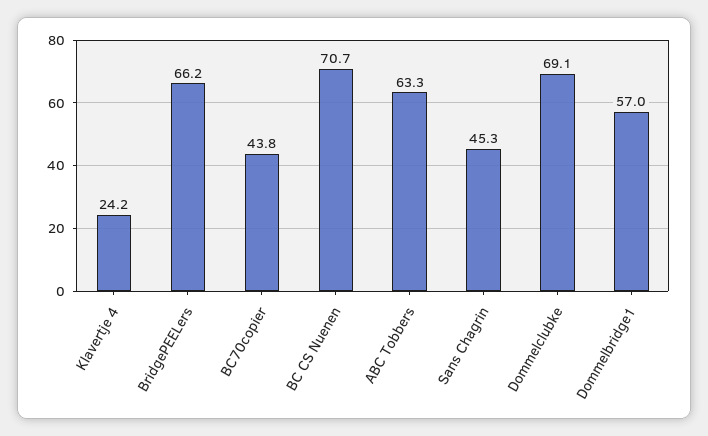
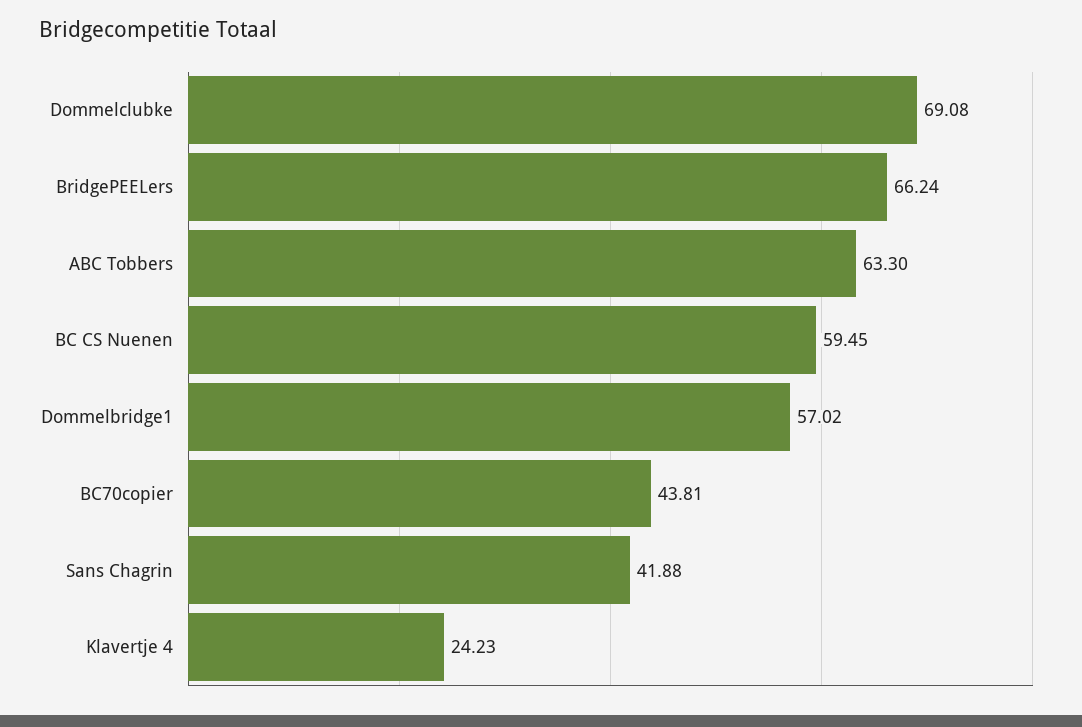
BC CS Nuenen: 70.7 -> 59.45
Sans Chagrin: 45.3 -> 41.88

